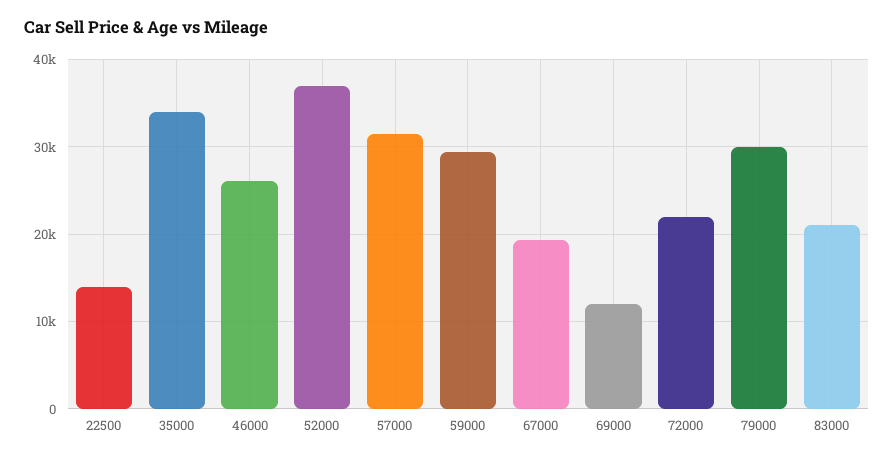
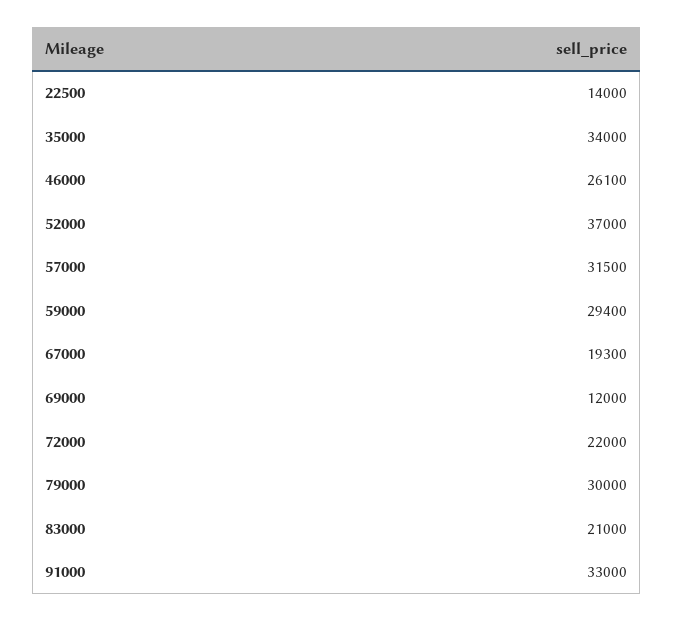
91000: none -> 33000

